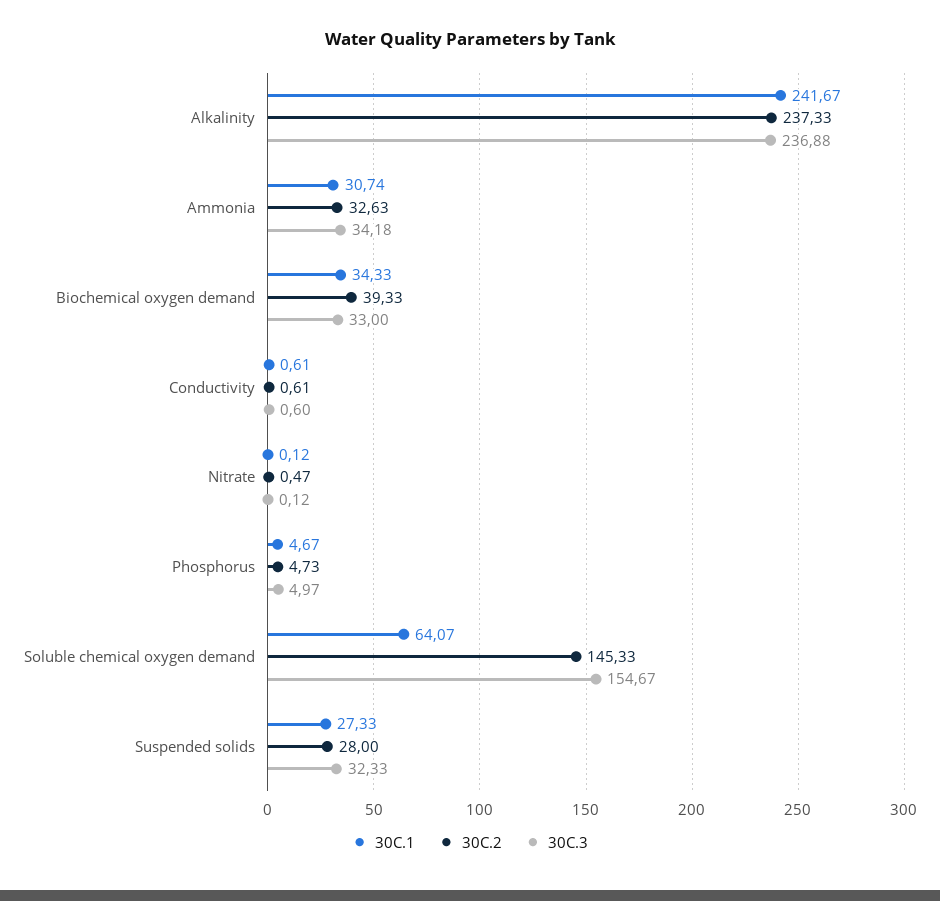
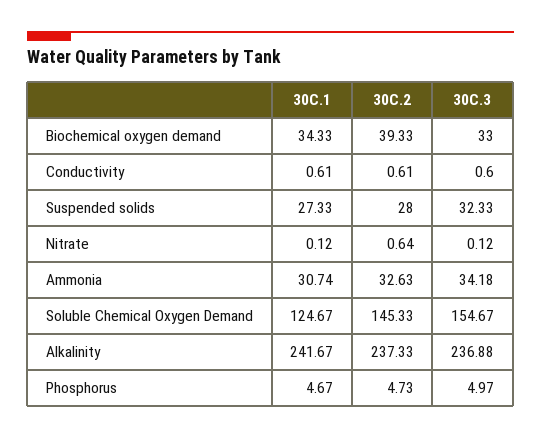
30C.2, Nitrate: 0.47 -> 0.64
30C.1, Soluble chemical oxygen demand: 64.07 -> 124.67

